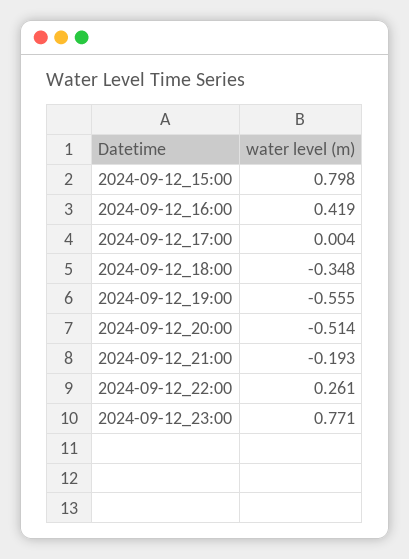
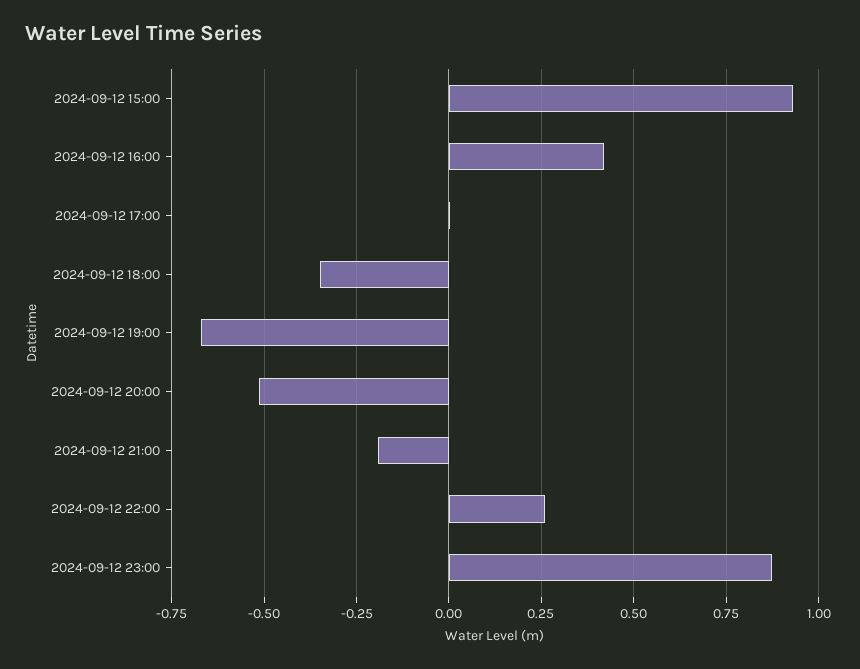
2024-09-12_15:00: 0.798 -> 0.925
2024-09-12_19:00: -0.555 -> -0.675
2024-09-12_23:00: 0.771 -> 0.875

